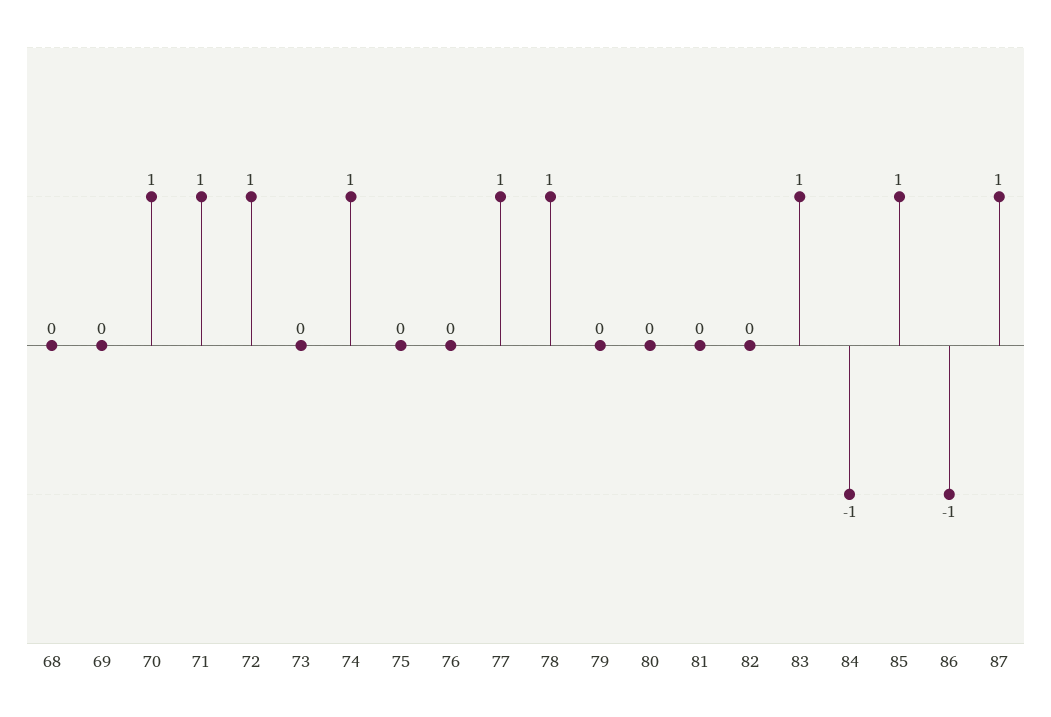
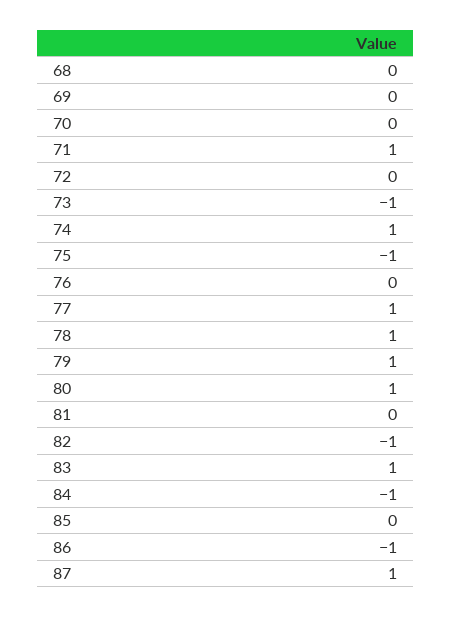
70: 1 -> 0
72: 1 -> 0
73: 0 -> -1
75: 0 -> -1
79: 0 -> 1
80: 0 -> 1
82: 0 -> -1
85: 1 -> 0

